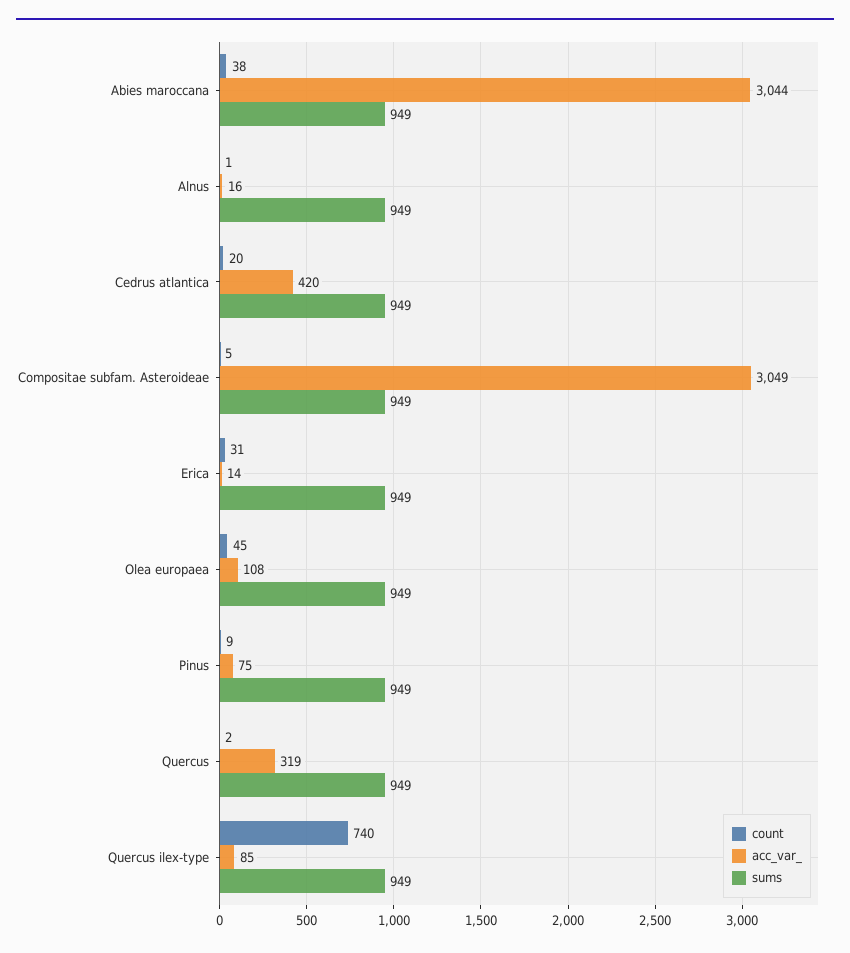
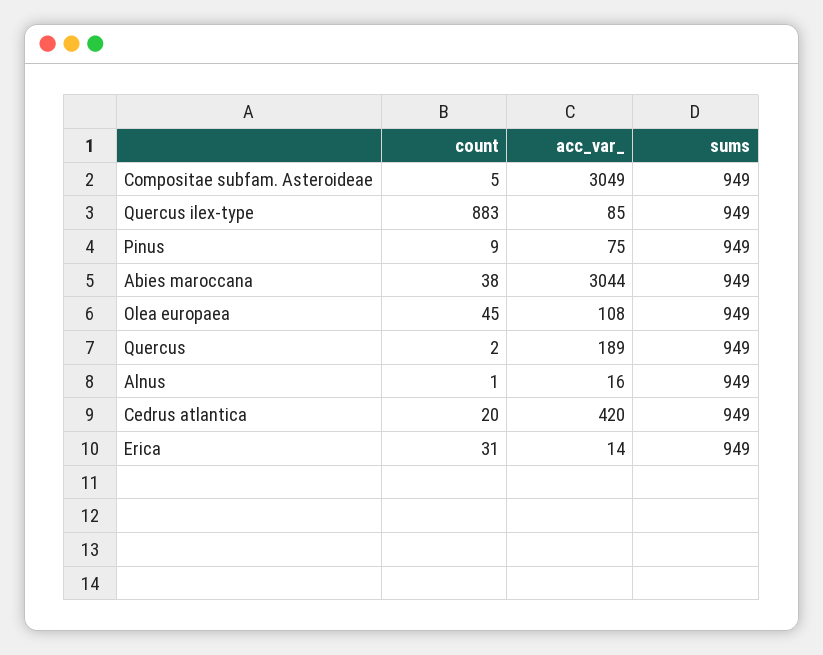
acc_var_, Quercus: 319 -> 189
count, Quercus ilex-type: 740 -> 883

